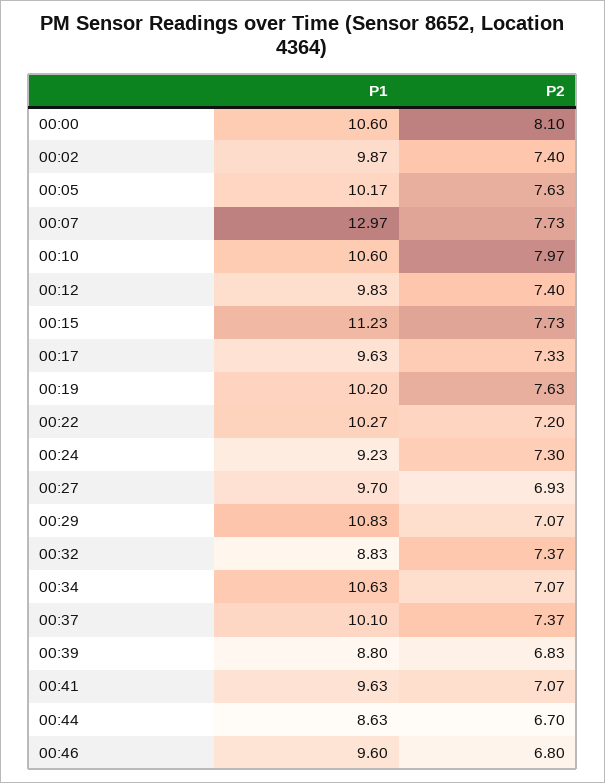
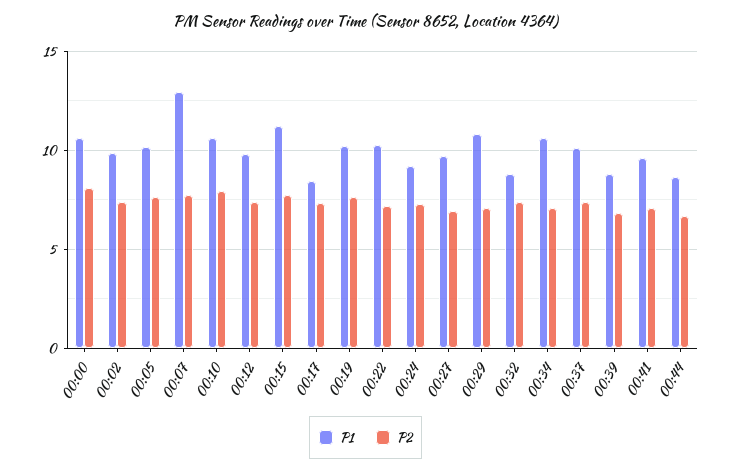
P1, 00:17: 9.63 -> 8.5
P1, 00:46: 9.6 -> none
P2, 00:46: 6.8 -> none

